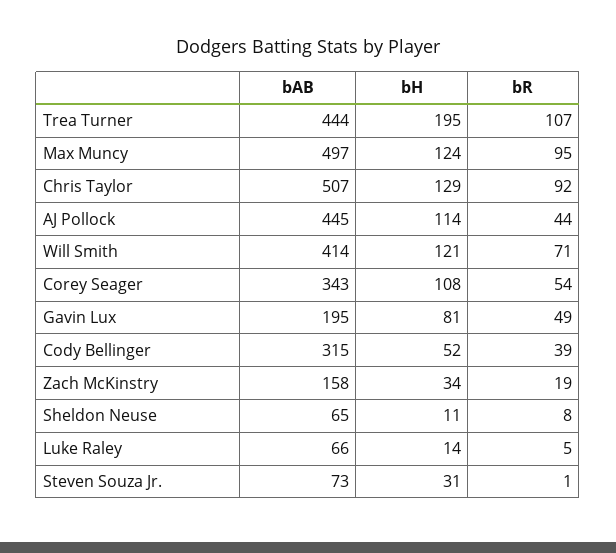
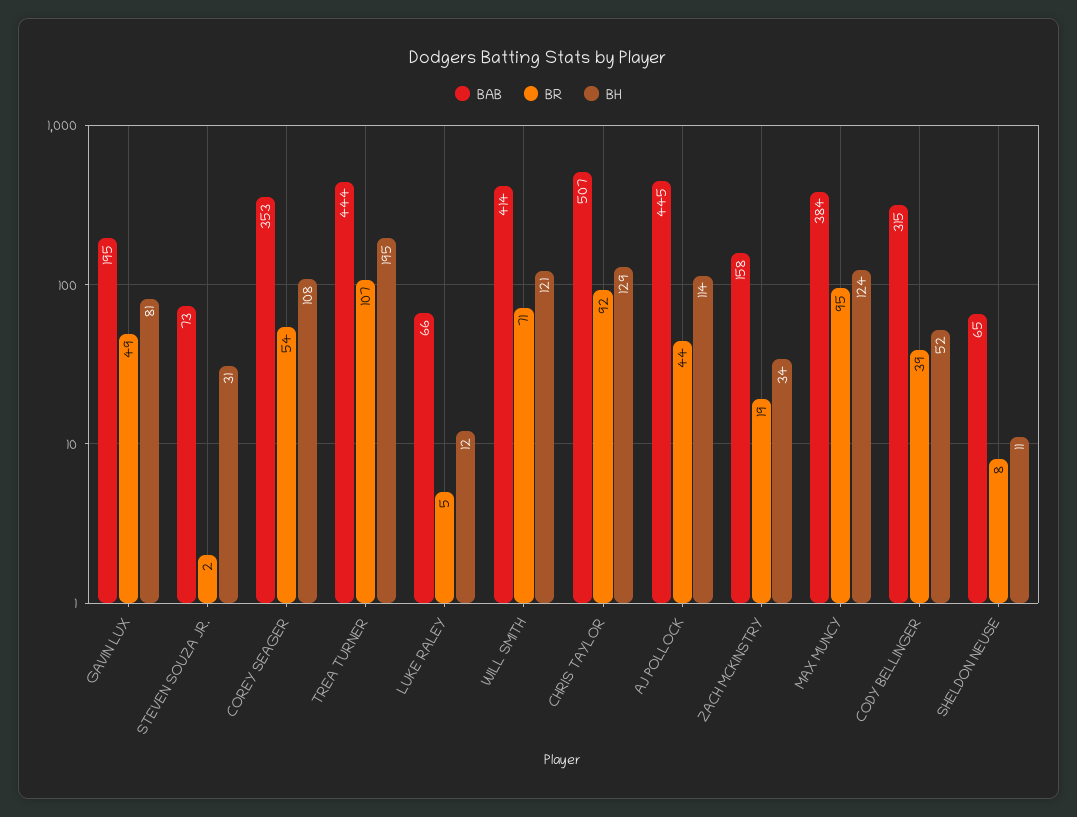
bAB, Max Muncy: 497 -> 384
bAB, Corey Seager: 343 -> 353
bH, Luke Raley: 14 -> 12
bR, Steven Souza Jr.: 1 -> 2

